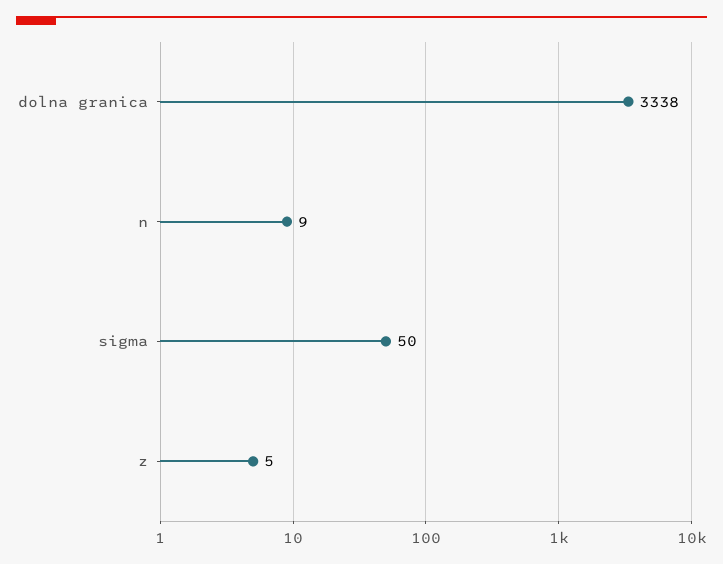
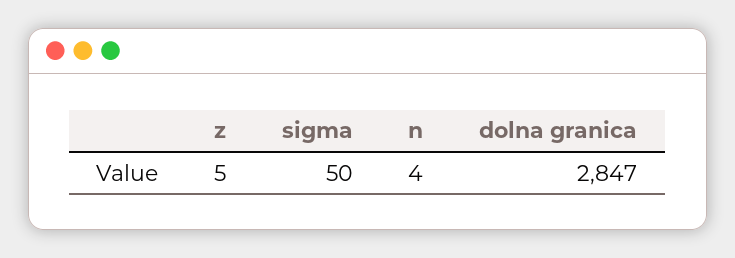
dolna granica: 3338 -> 2847
n: 9 -> 4

